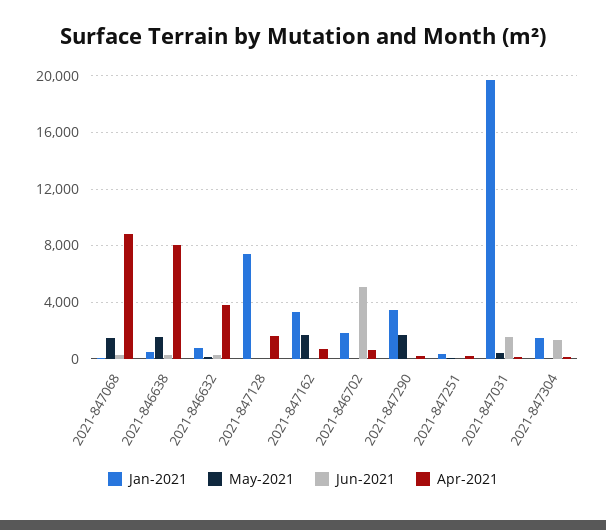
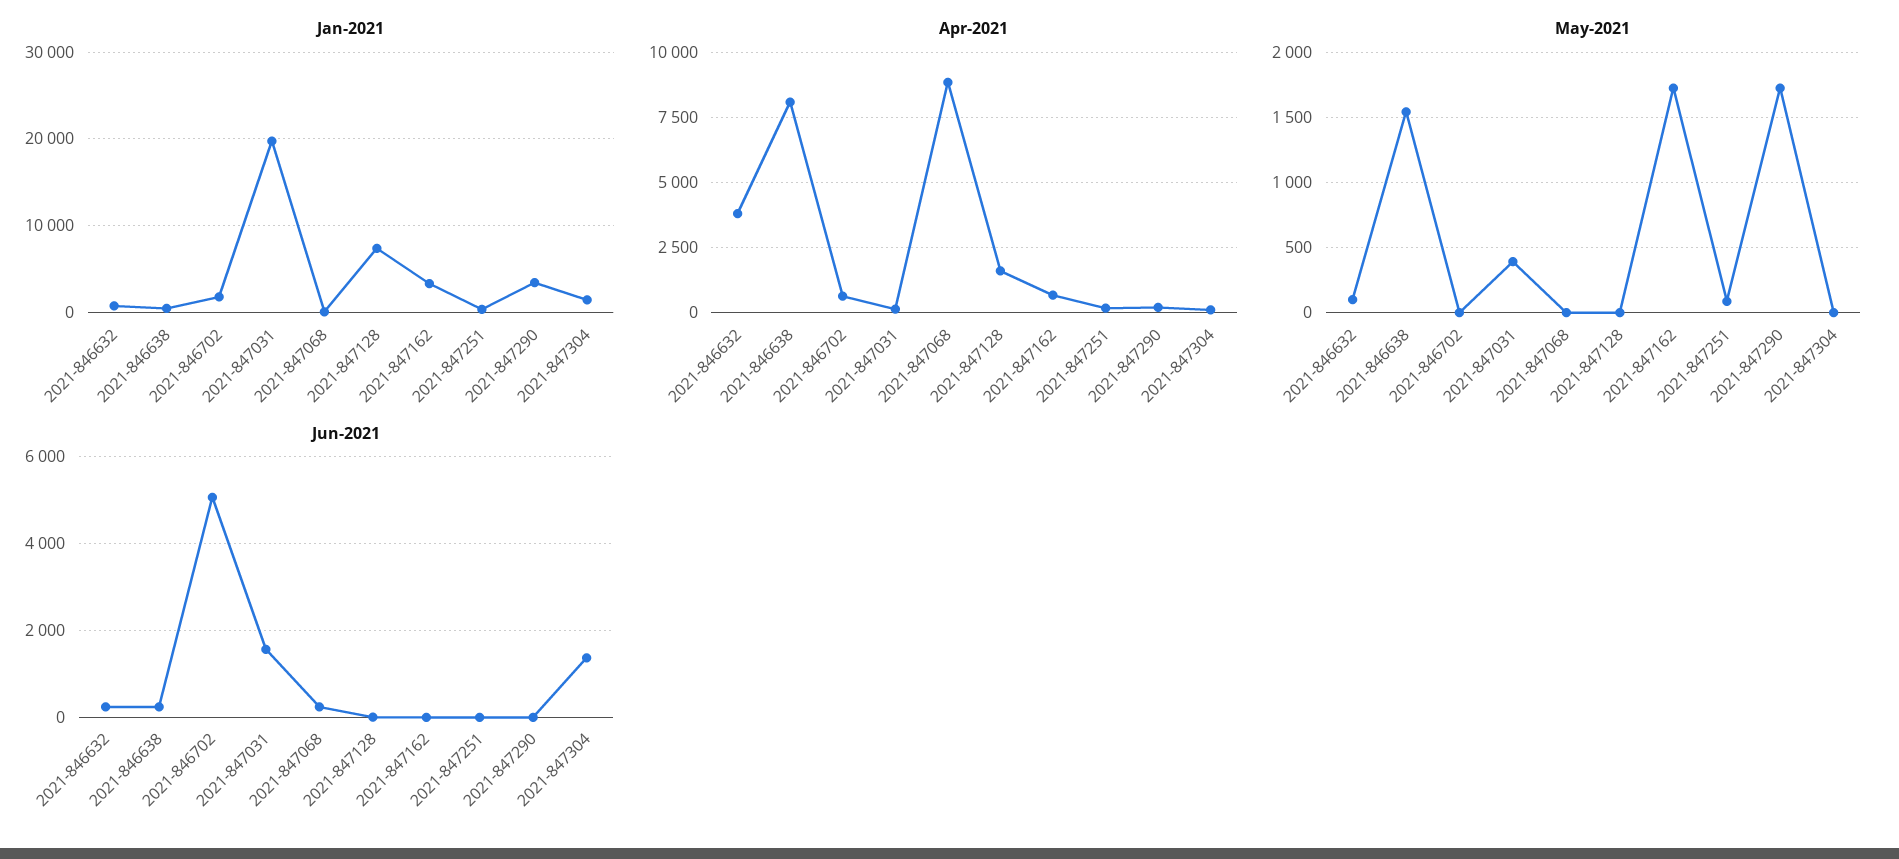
May-2021, 2021-847068: 1500 -> 0

